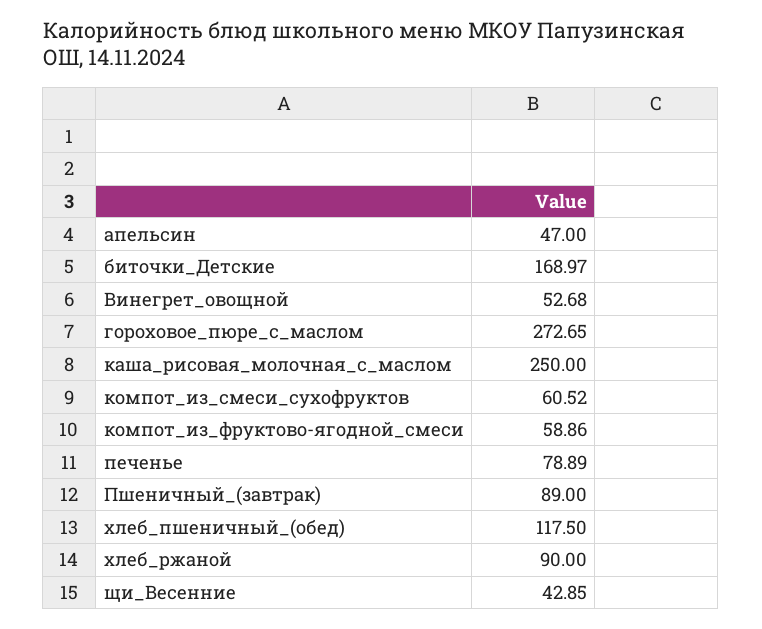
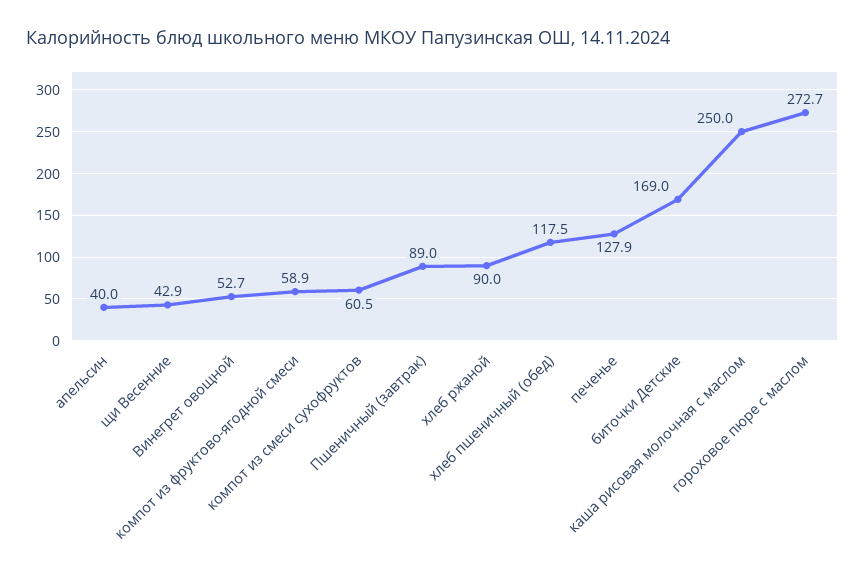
апельсин: 47 -> 40
печенье: 78.89 -> 127.9

